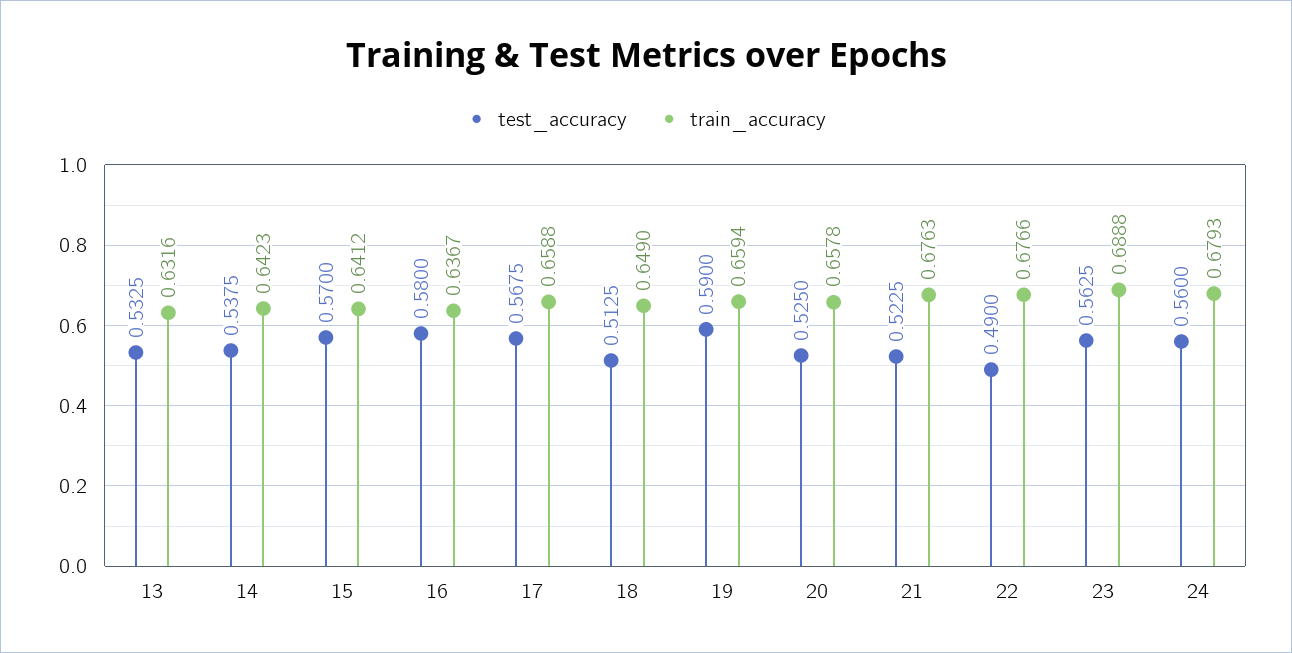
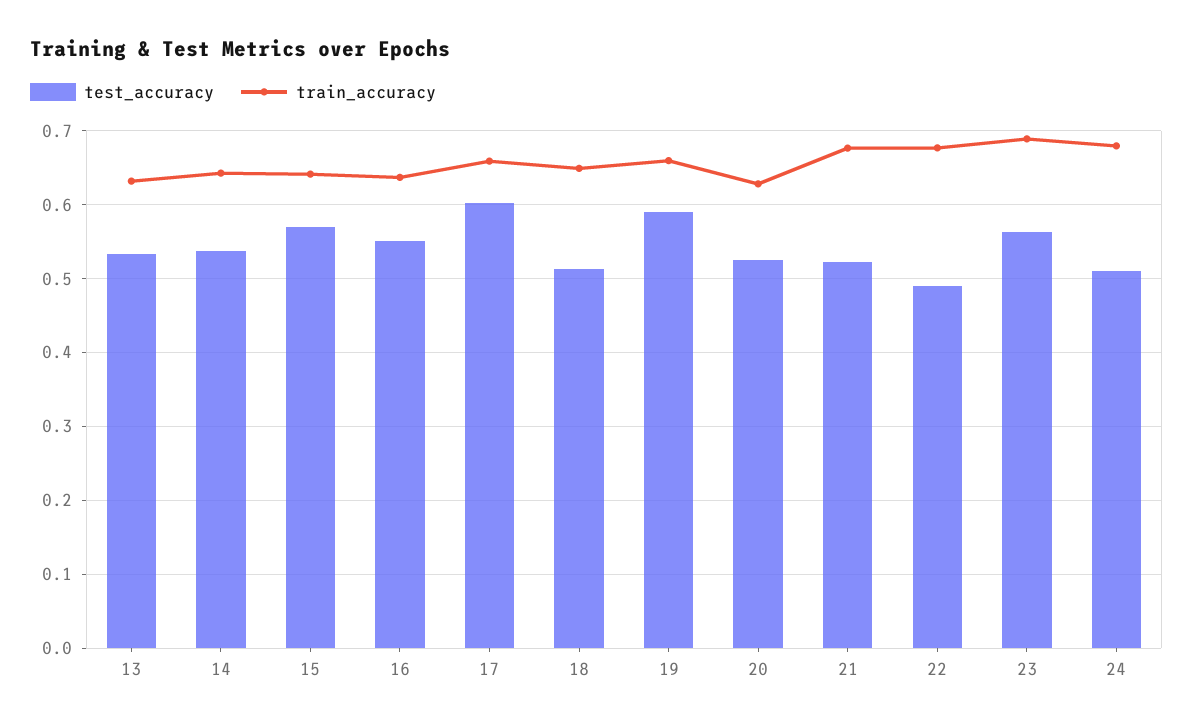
test_accuracy, 16: 0.58 -> 0.55
test_accuracy, 17: 0.5675 -> 0.6
train_accuracy, 20: 0.6578 -> 0.63
test_accuracy, 24: 0.56 -> 0.51

